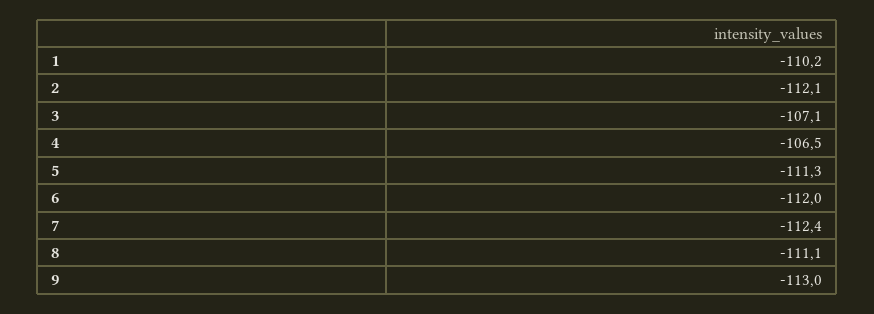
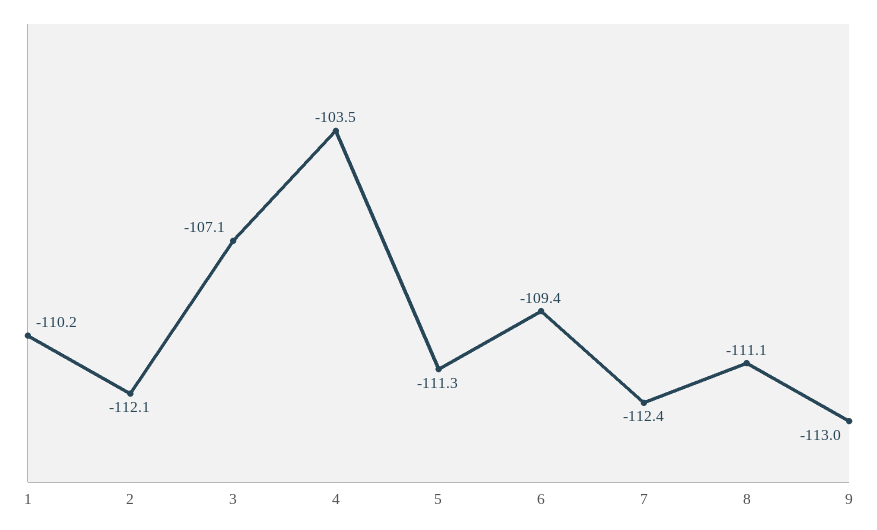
4: -106.5 -> -103.5
6: -112 -> -109.4

